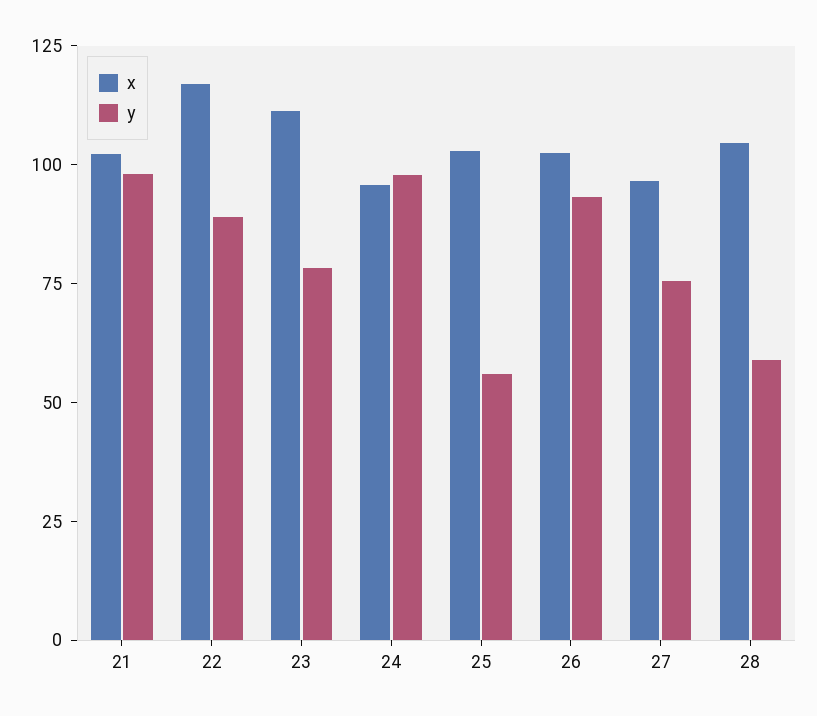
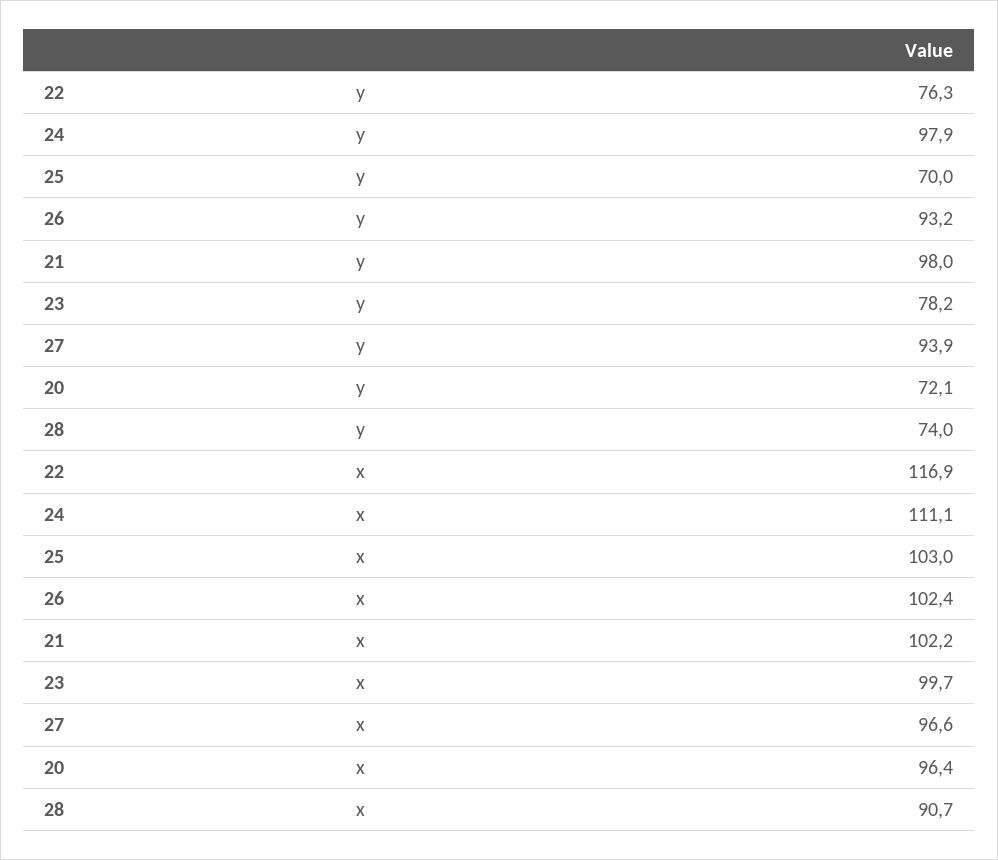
y, 22: 90 -> 76.3
x, 23: 110 -> 99.7
x, 24: 95 -> 111.1
y, 25: 55 -> 70
y, 27: 75 -> 93.9
x, 28: 105 -> 90.7
y, 28: 60 -> 74
y, 20: none -> 72.1
x, 20: none -> 96.4

